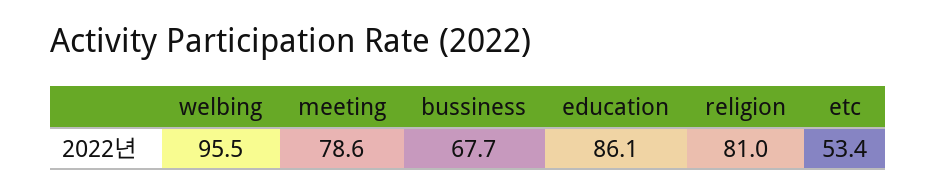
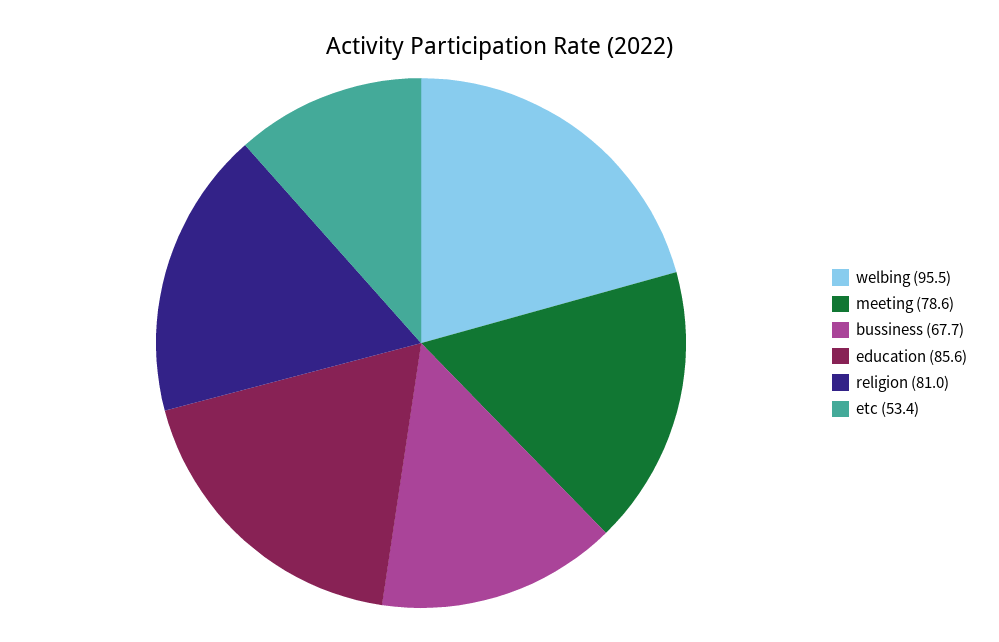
education: 86.1 -> 85.6

